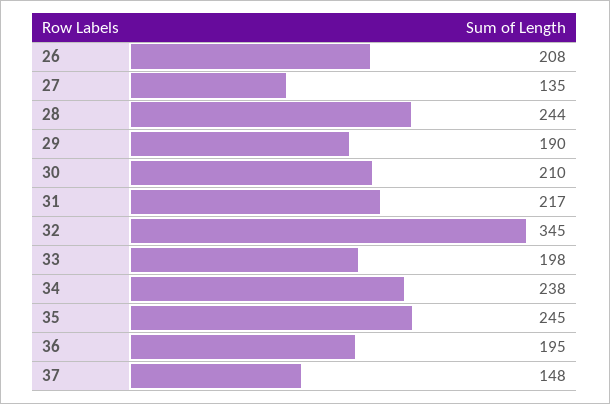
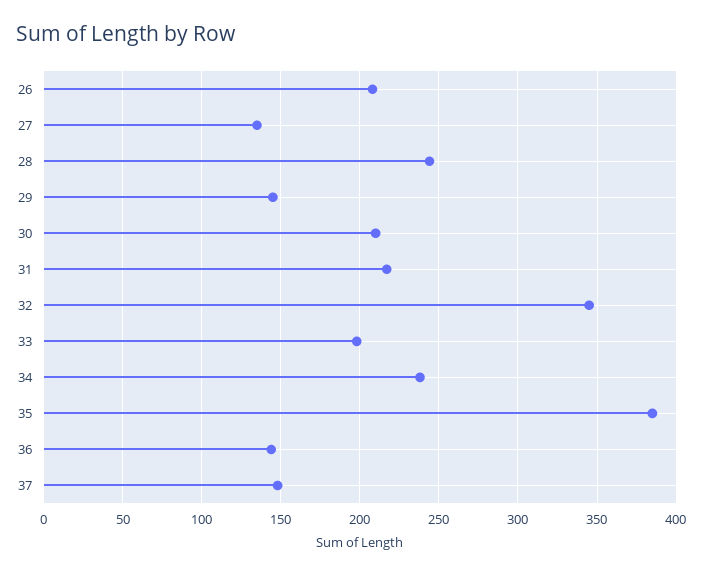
29: 190 -> 145
35: 245 -> 385
36: 195 -> 145

